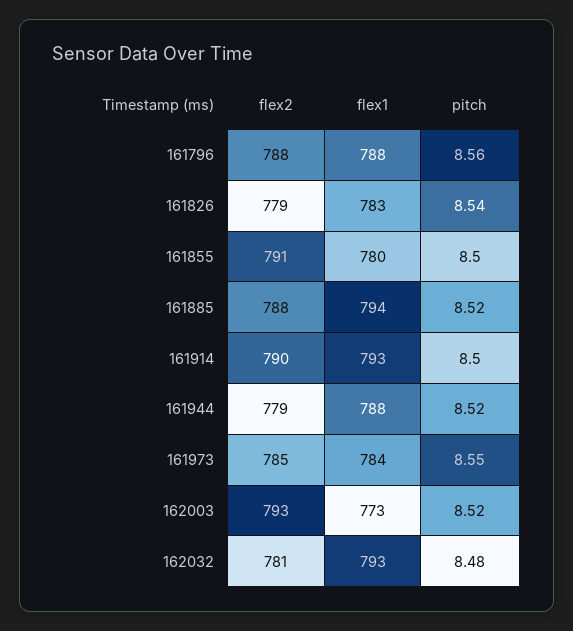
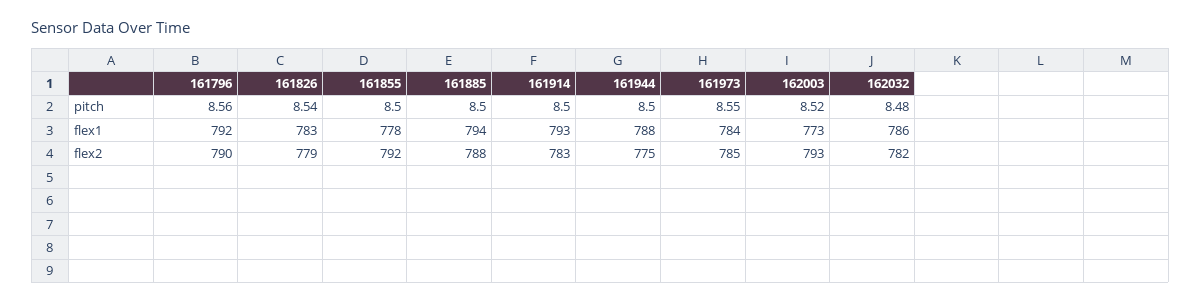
flex2, 161796: 788 -> 790
flex1, 161796: 788 -> 792
flex2, 161855: 791 -> 792
flex1, 161855: 780 -> 778
pitch, 161885: 8.52 -> 8.5
flex2, 161914: 790 -> 783
flex2, 161944: 779 -> 775
pitch, 161944: 8.52 -> 8.5
flex2, 162032: 781 -> 782
flex1, 162032: 793 -> 786

